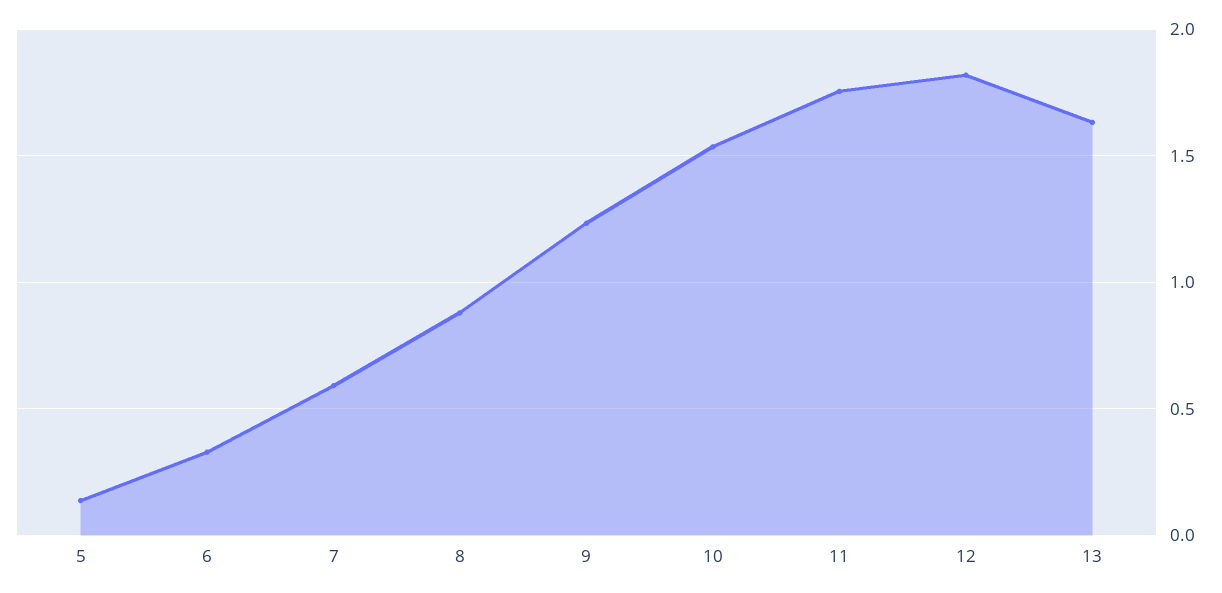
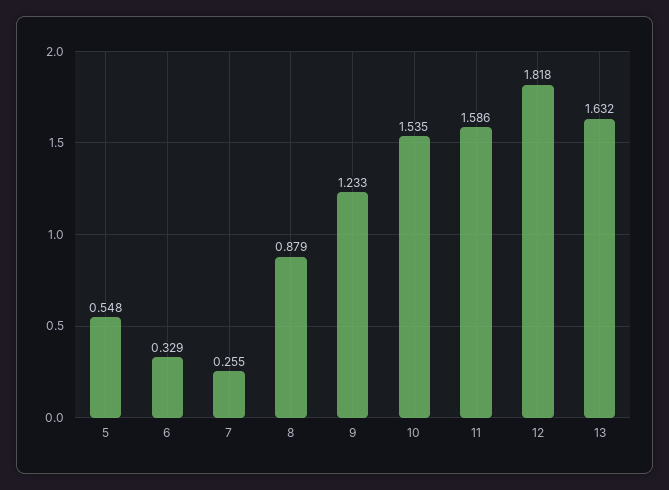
5: 0.15 -> 0.548
7: 0.6 -> 0.255
11: 1.75 -> 1.586

